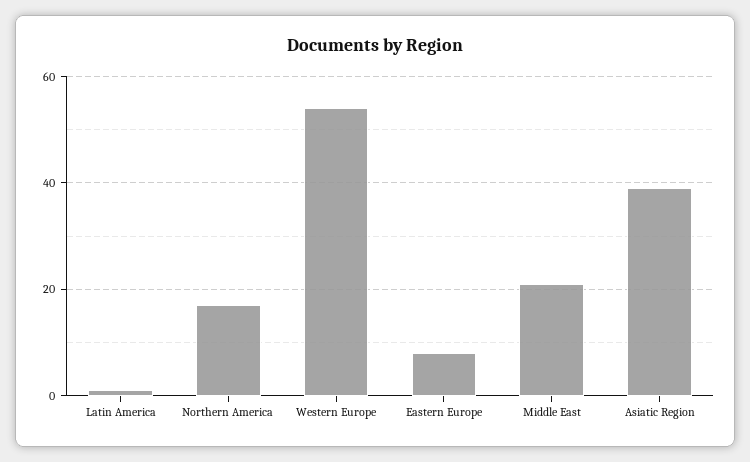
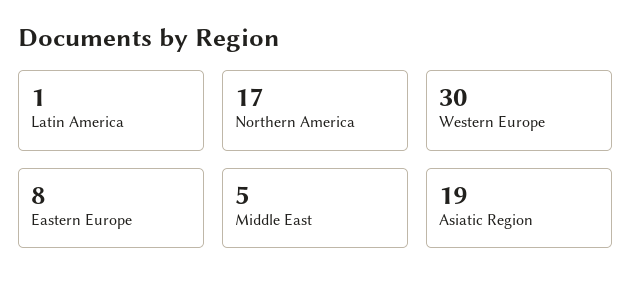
Western Europe: 55 -> 30
Middle East: 20 -> 5
Asiatic Region: 40 -> 19

